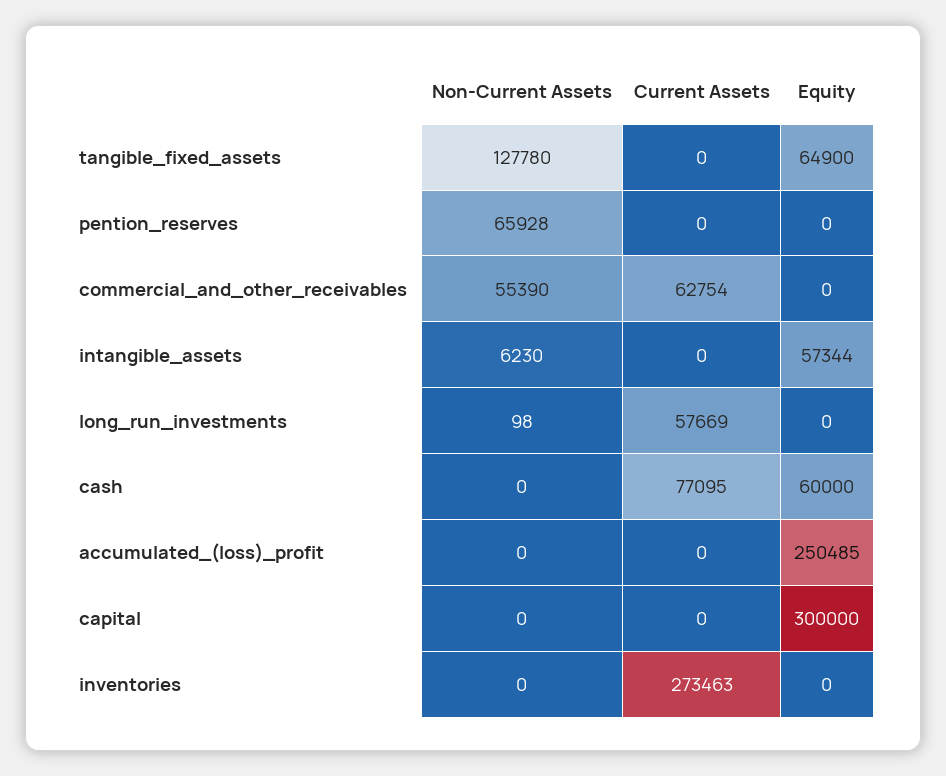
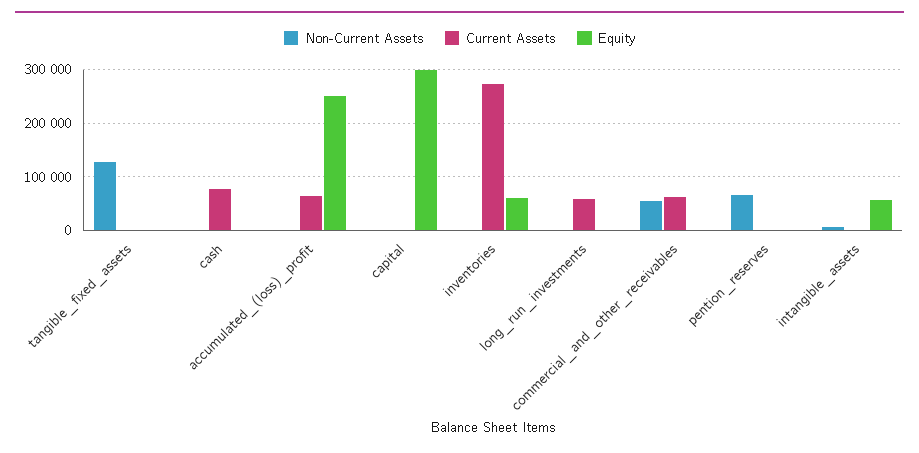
Equity, tangible_fixed_assets: 64900 -> 0
Equity, cash: 60000 -> 0
Current Assets, accumulated_(loss)_profit: 0 -> 60000
Equity, inventories: 0 -> 60000

